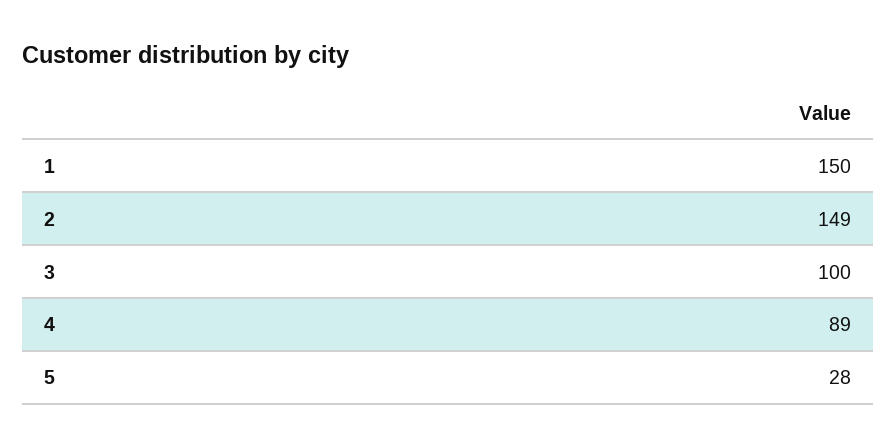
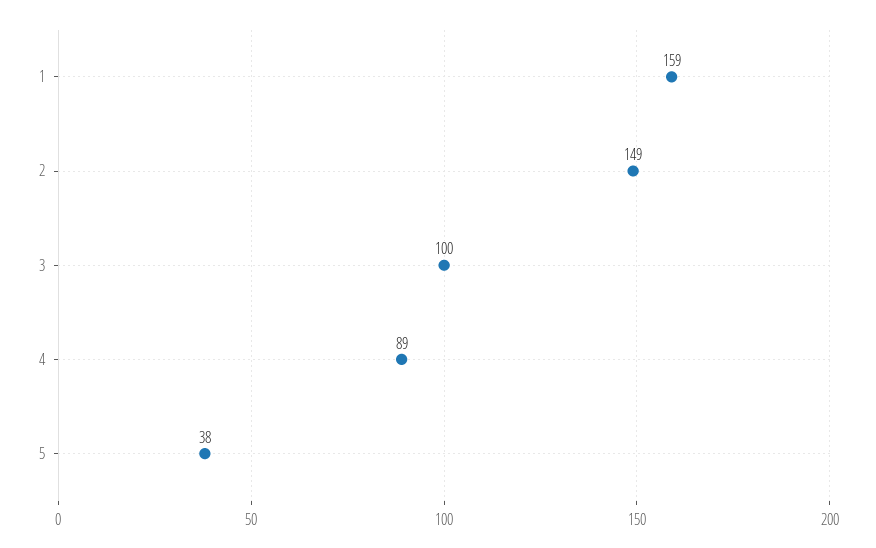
1: 150 -> 159
5: 28 -> 38

